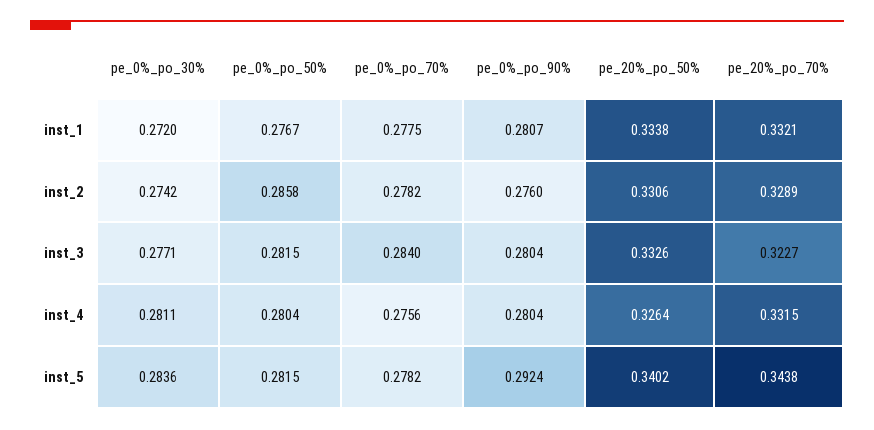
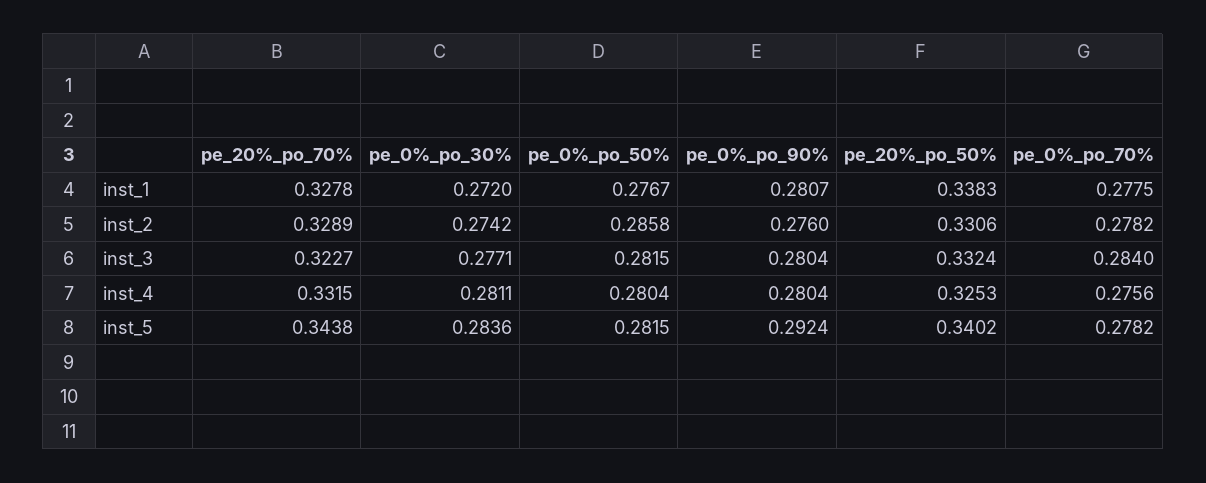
pe_20%_po_50%, inst_1: 0.3338 -> 0.3383
pe_20%_po_70%, inst_1: 0.3321 -> 0.3278
pe_20%_po_50%, inst_3: 0.3326 -> 0.3324
pe_20%_po_50%, inst_4: 0.3264 -> 0.3253

